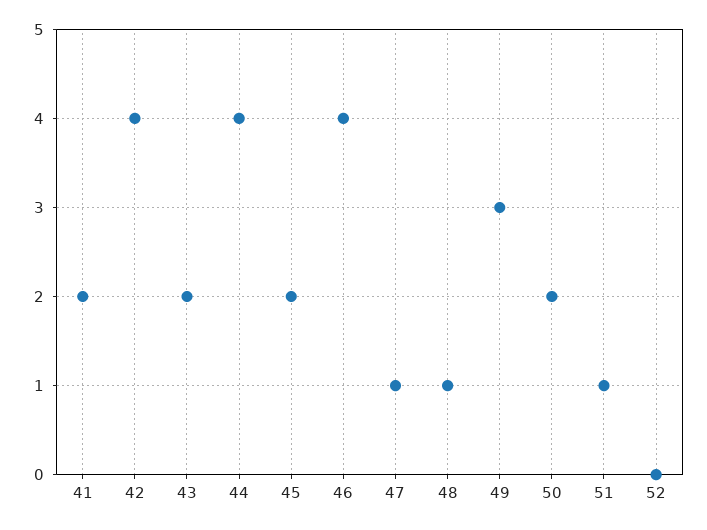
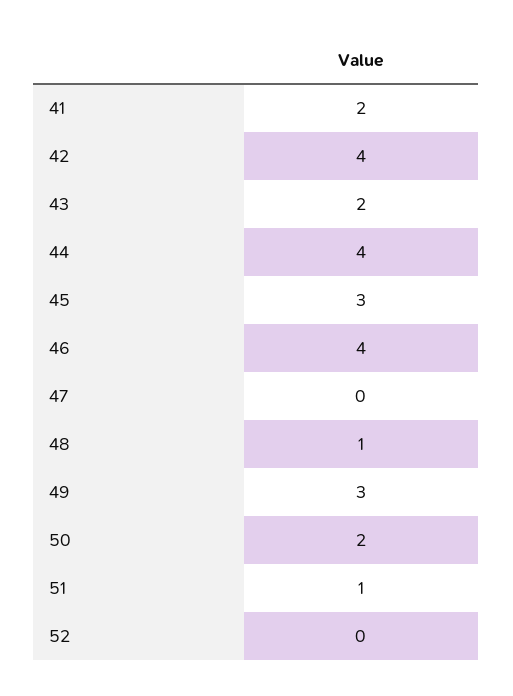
45: 2 -> 3
47: 1 -> 0

